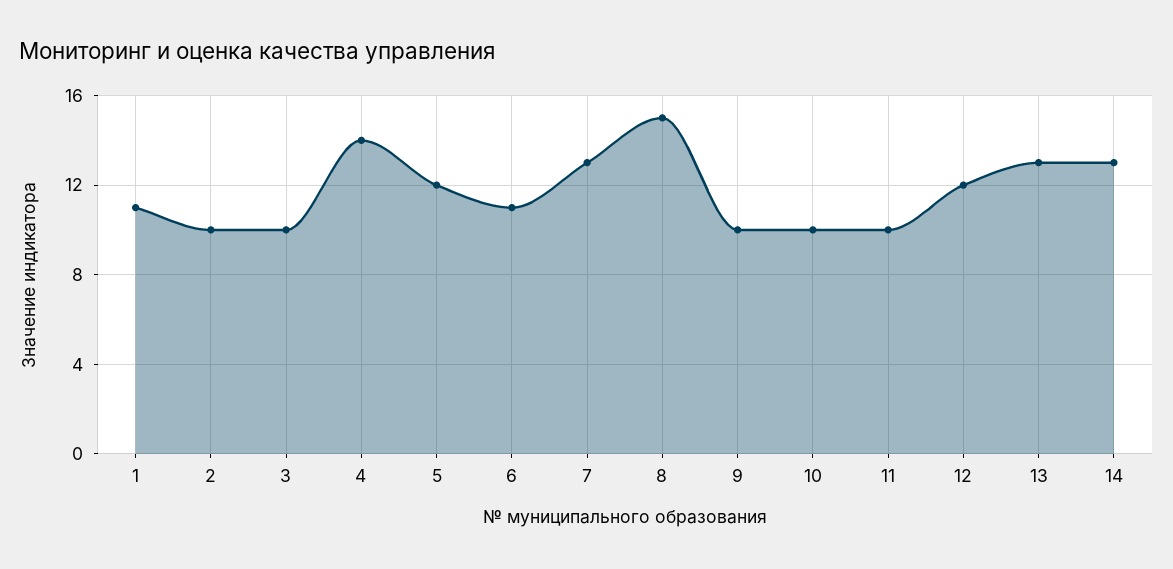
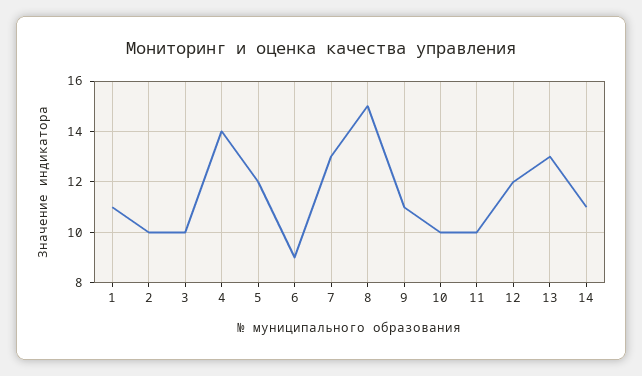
6: 11 -> 9
9: 10 -> 11
14: 13 -> 11

